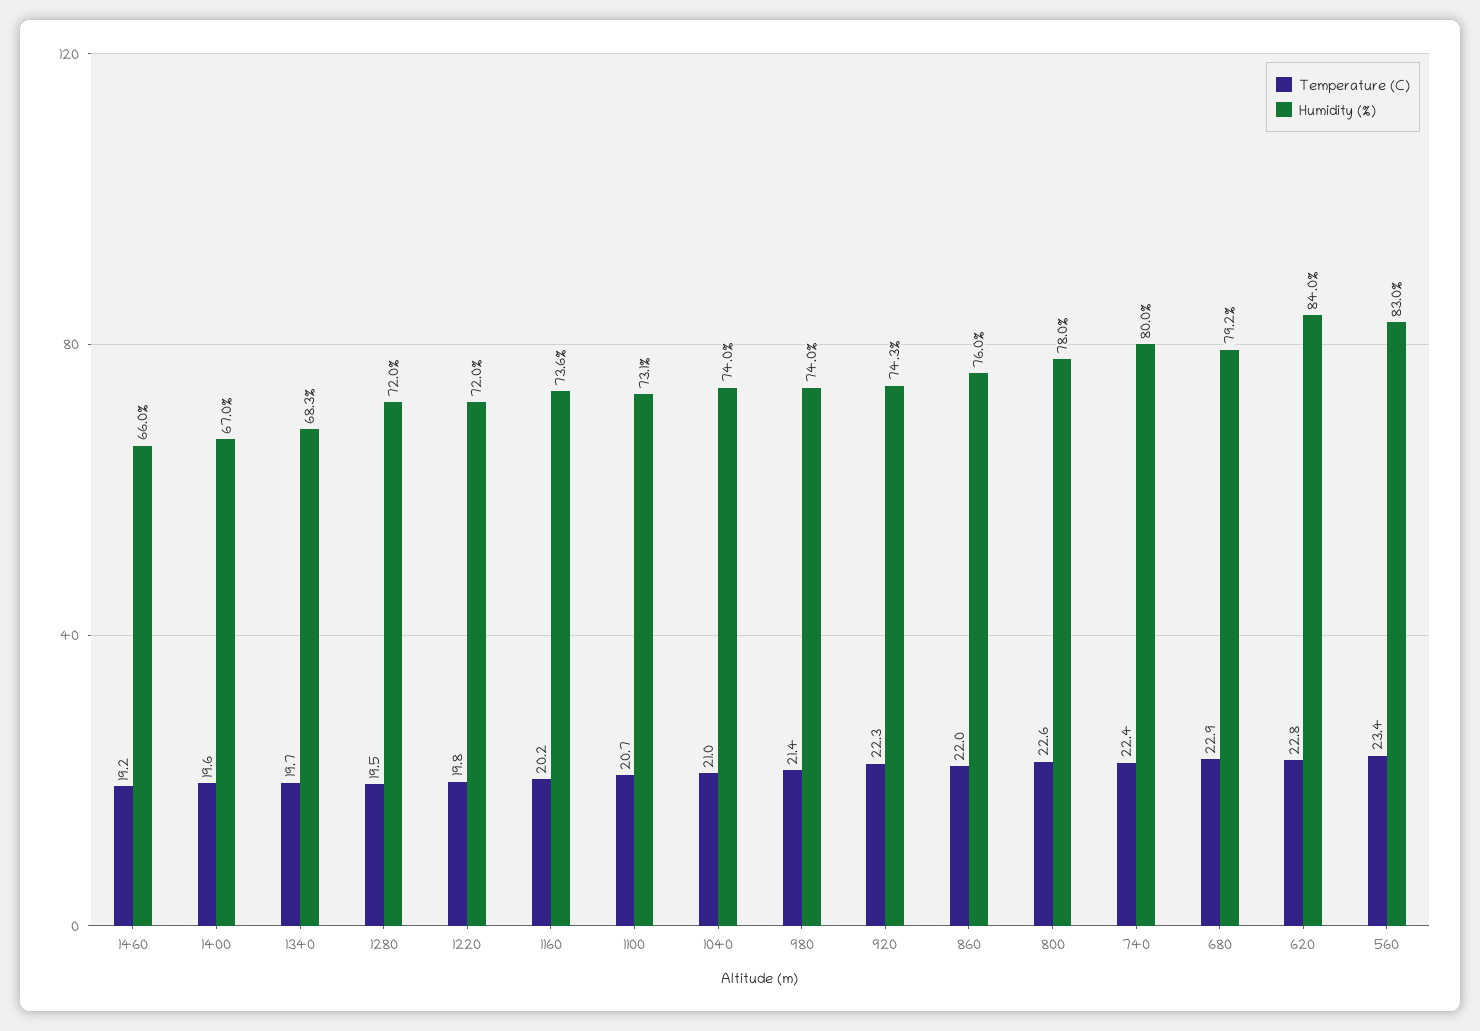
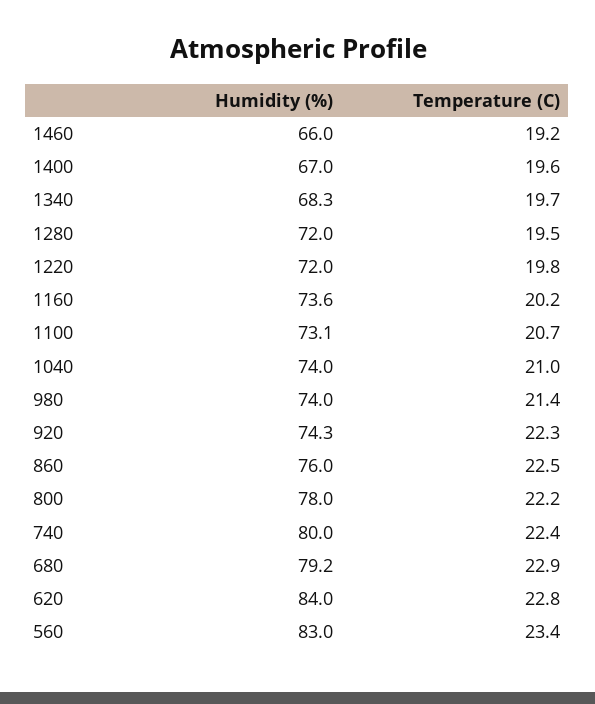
Temperature (C), 860: 22 -> 22.5
Temperature (C), 800: 22.6 -> 22.2

